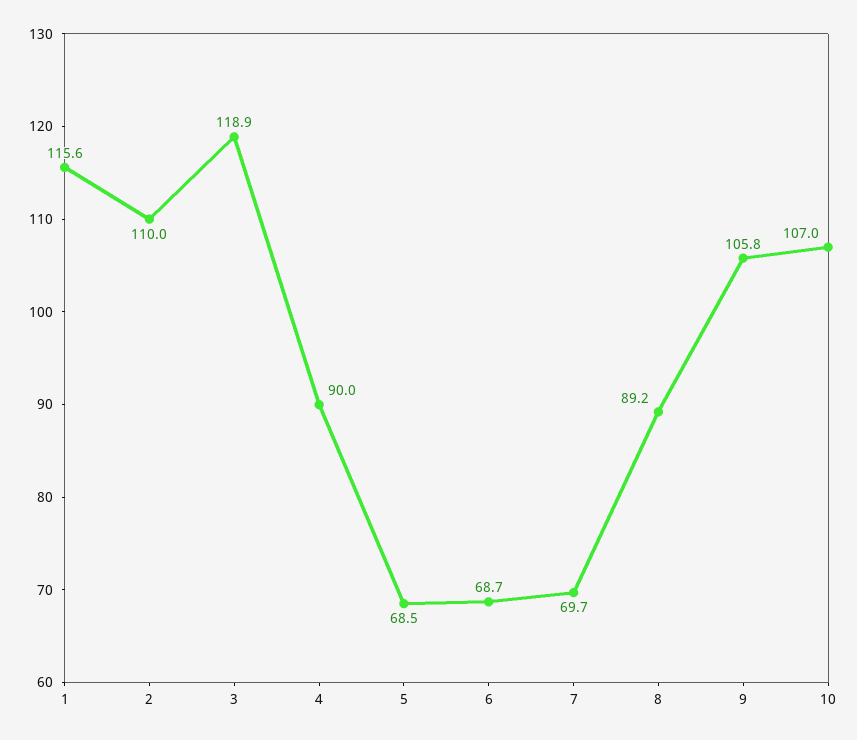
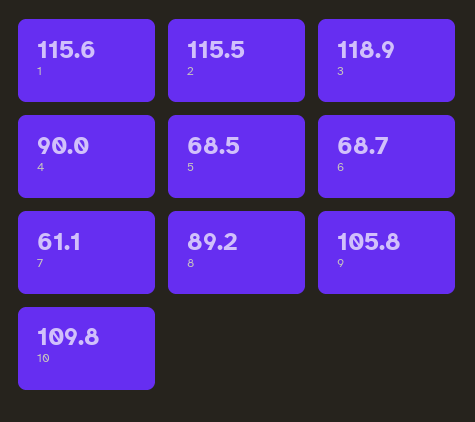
2: 110 -> 115.5
7: 69.7 -> 61.1
10: 107 -> 109.8

